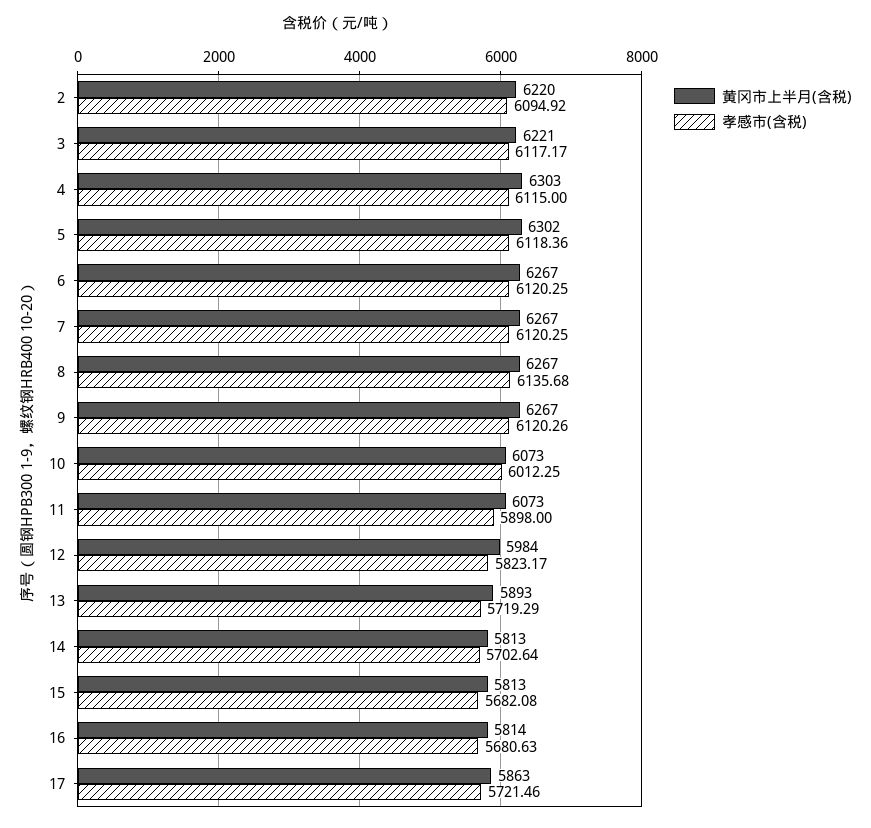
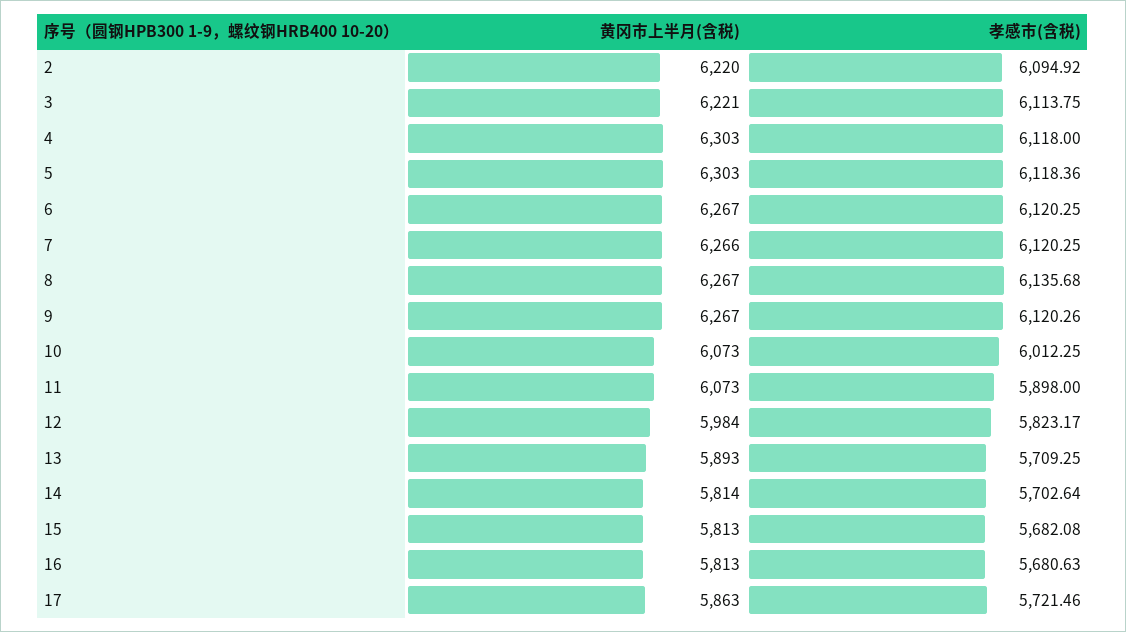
孝感市(含税), 3: 6117.17 -> 6113.75
孝感市(含税), 4: 6115 -> 6118
黄冈市上半月(含税), 5: 6302 -> 6303
黄冈市上半月(含税), 7: 6267 -> 6266
孝感市(含税), 13: 5719.29 -> 5709.25
黄冈市上半月(含税), 14: 5813 -> 5814
黄冈市上半月(含税), 16: 5814 -> 5813

